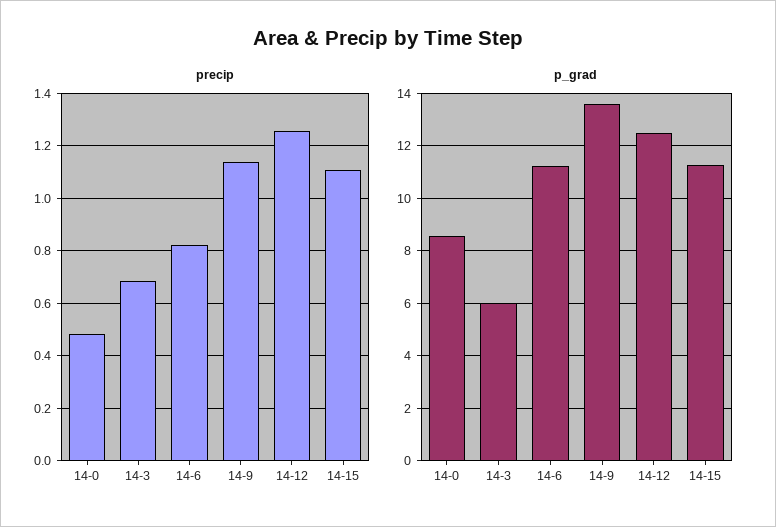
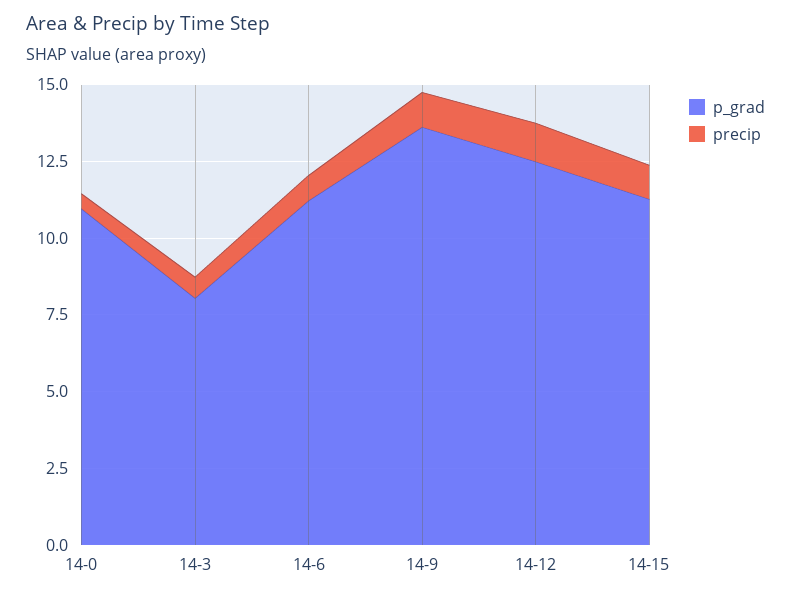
p_grad, 14-0: 8.5 -> 11
p_grad, 14-3: 6 -> 8

